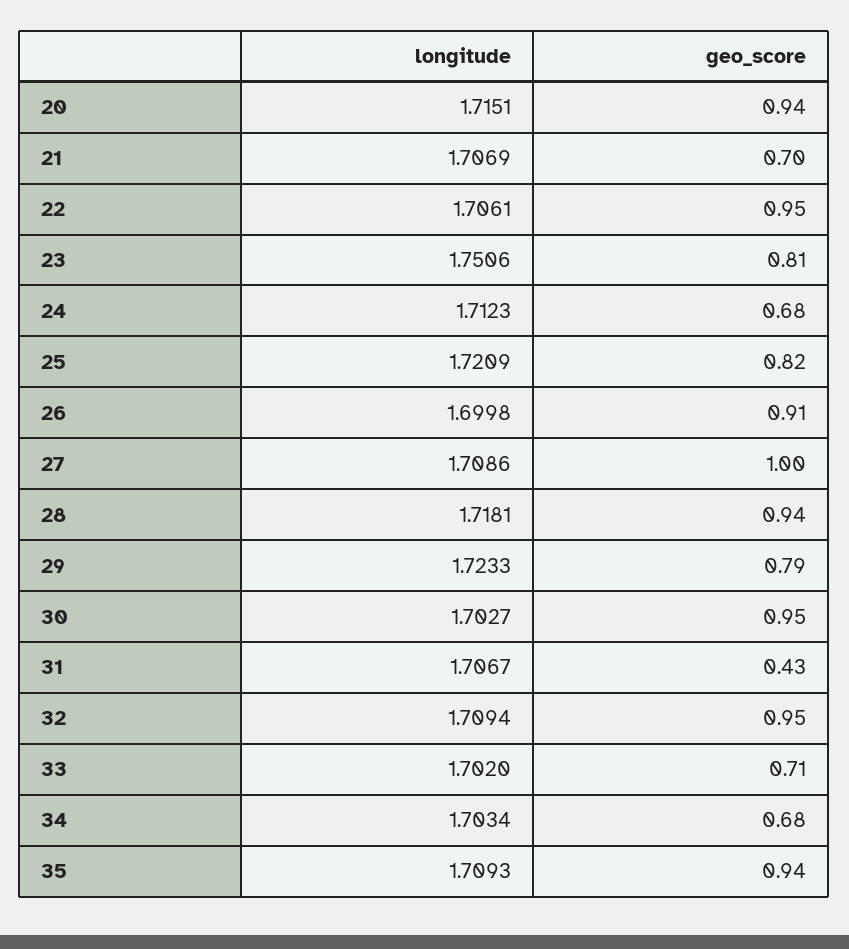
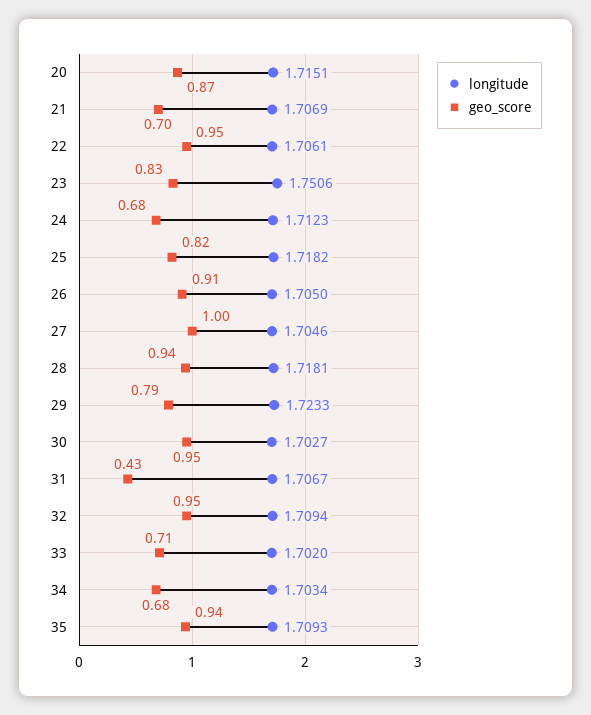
geo_score, 20: 0.94 -> 0.87
geo_score, 23: 0.81 -> 0.83
longitude, 25: 1.7209 -> 1.7182
longitude, 26: 1.6998 -> 1.705
longitude, 27: 1.7086 -> 1.7046

